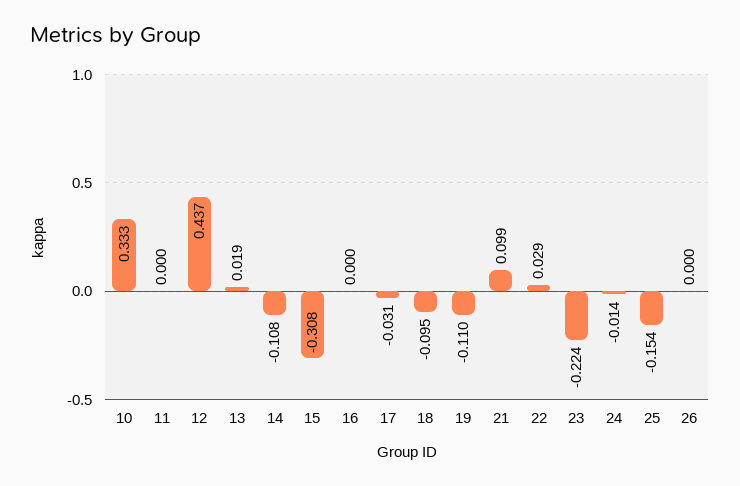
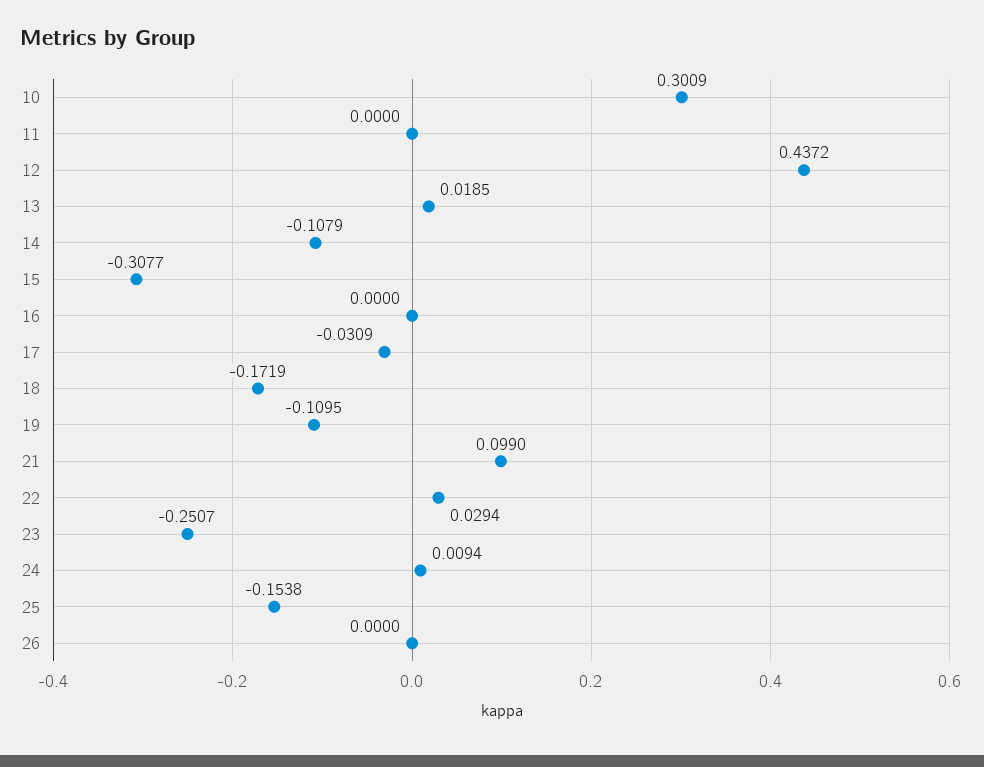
10: 0.333 -> 0.3009
18: -0.095 -> -0.1719
23: -0.224 -> -0.2507
24: -0.014 -> 0.0094

